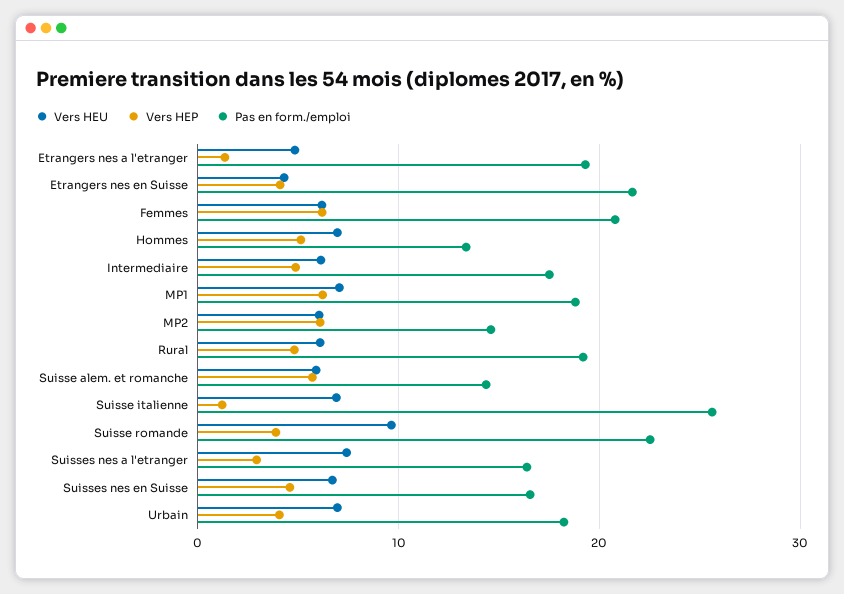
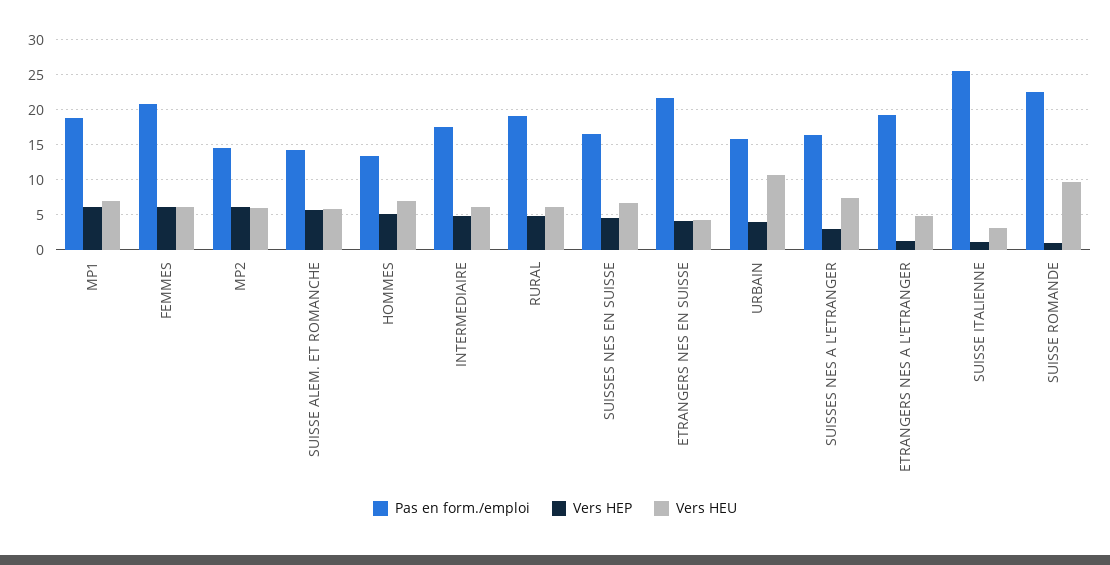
Vers HEU, Suisse italienne: 7 -> 3
Vers HEP, Suisse romande: 4 -> 1
Vers HEU, Urbain: 7 -> 11
Pas en form./emploi, Urbain: 18 -> 16

